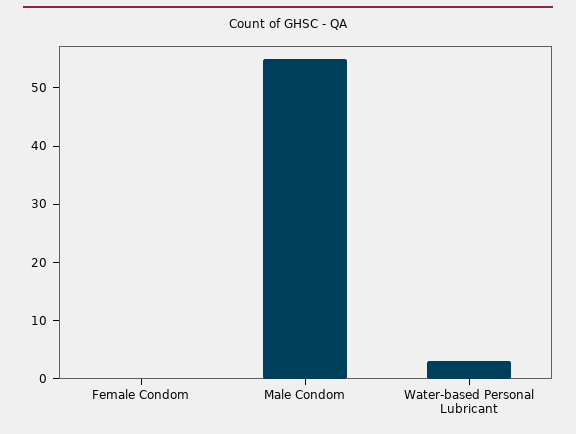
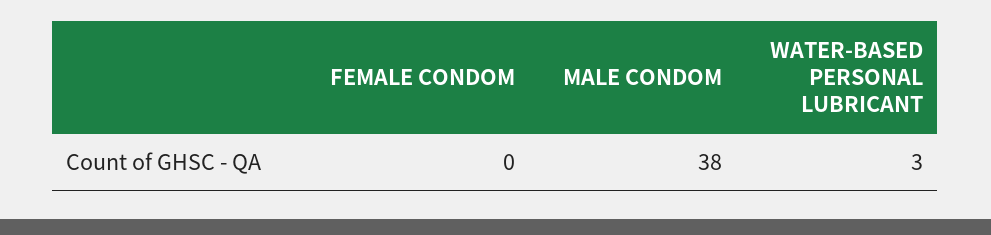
Male Condom: 55 -> 38

